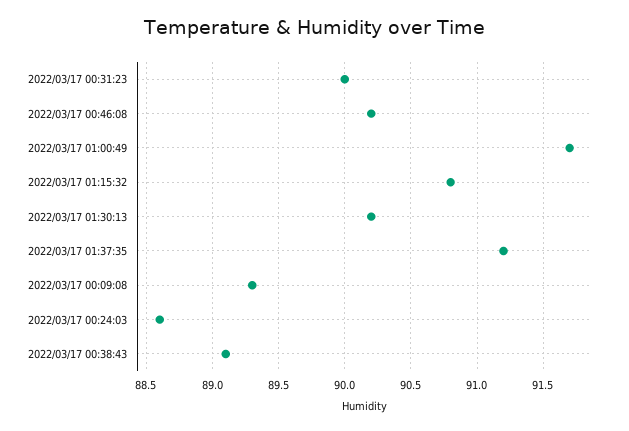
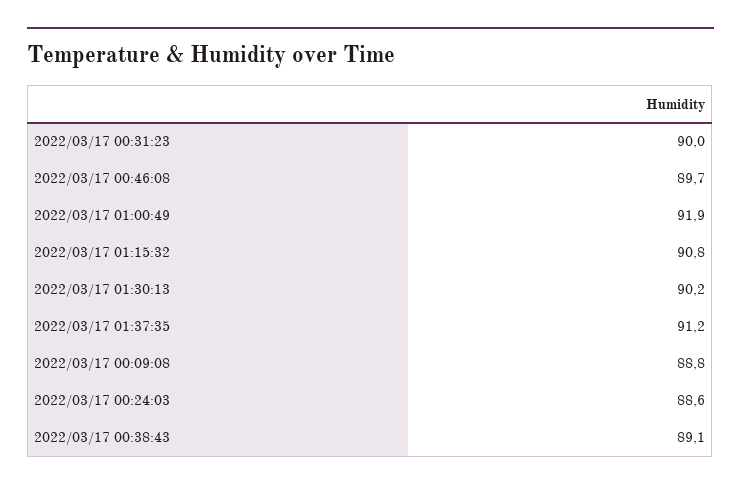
2022/03/17 00:46:08: 90.2 -> 89.7
2022/03/17 01:00:49: 91.7 -> 91.9
2022/03/17 00:09:08: 89.3 -> 88.8

